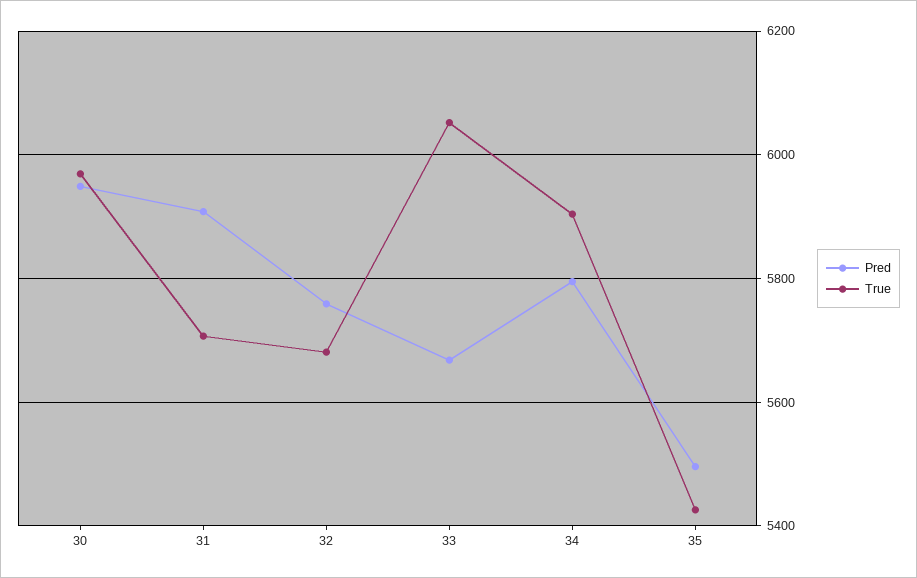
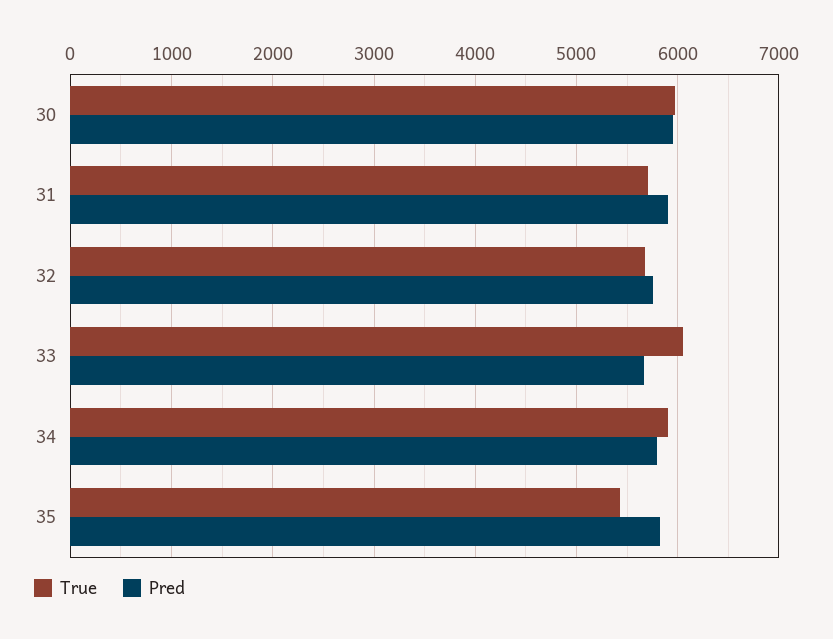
Pred, 35: 5500 -> 5800

